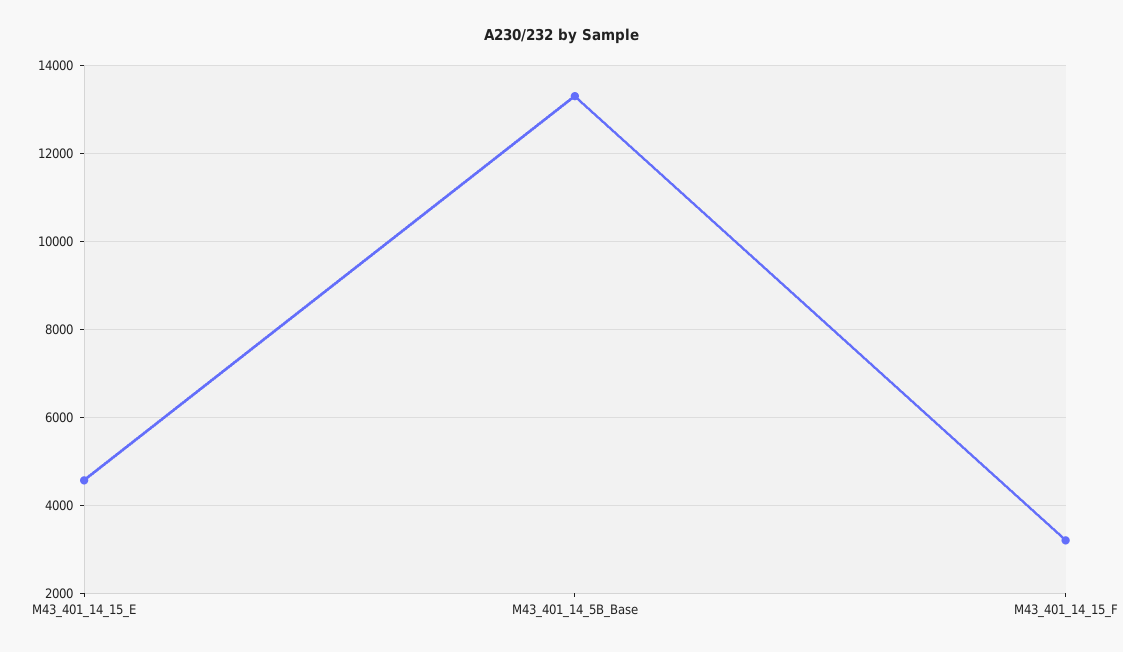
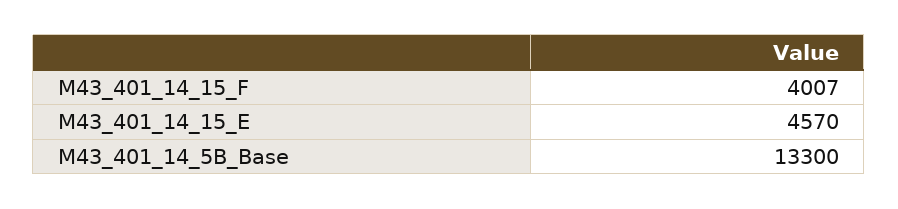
M43_401_14_15_F: 3200 -> 4007

